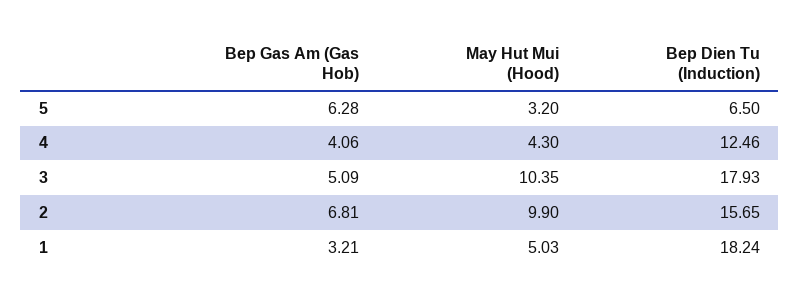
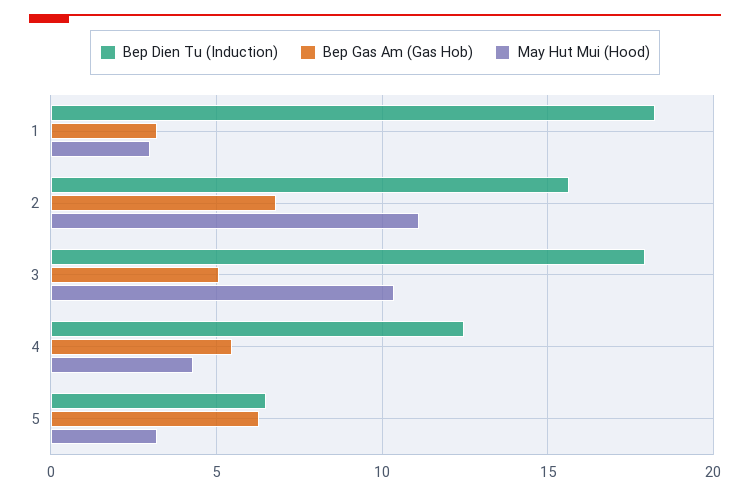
Bep Gas Am (Gas Hob), 4: 4.06 -> 5.5
May Hut Mui (Hood), 2: 9.9 -> 11
May Hut Mui (Hood), 1: 5.03 -> 3

